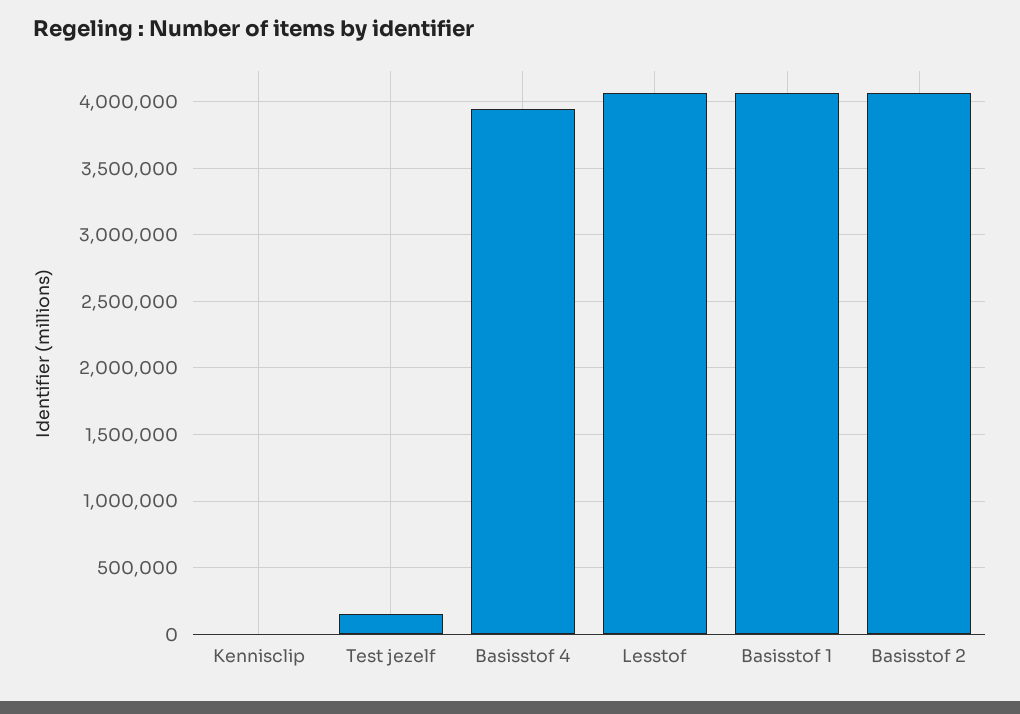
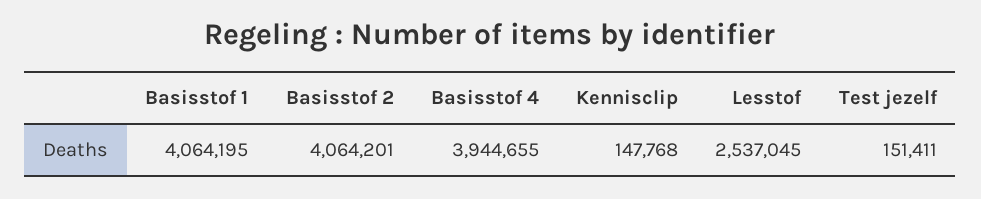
Kennisclip: 0 -> 147768
Lesstof: 4050000 -> 2537045

